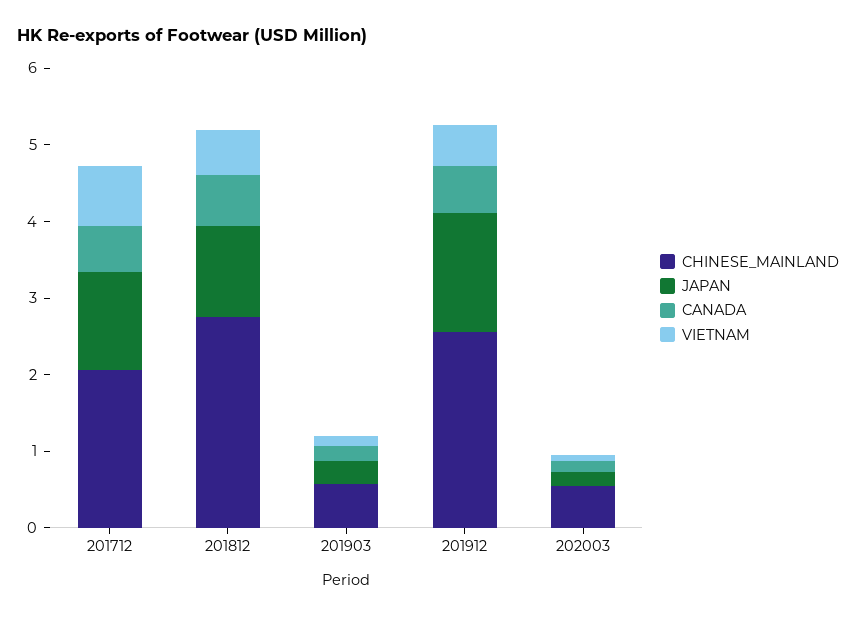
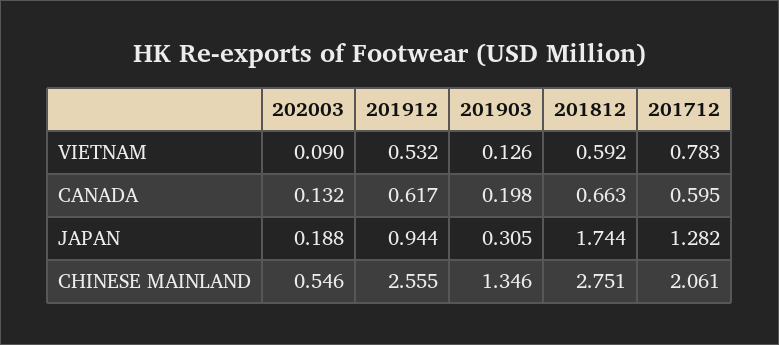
JAPAN, 201812: 1.2 -> 1.744
CHINESE_MAINLAND, 201903: 0.6 -> 1.346
JAPAN, 201912: 1.6 -> 0.944

